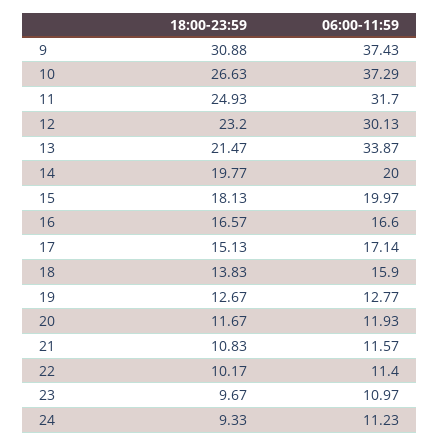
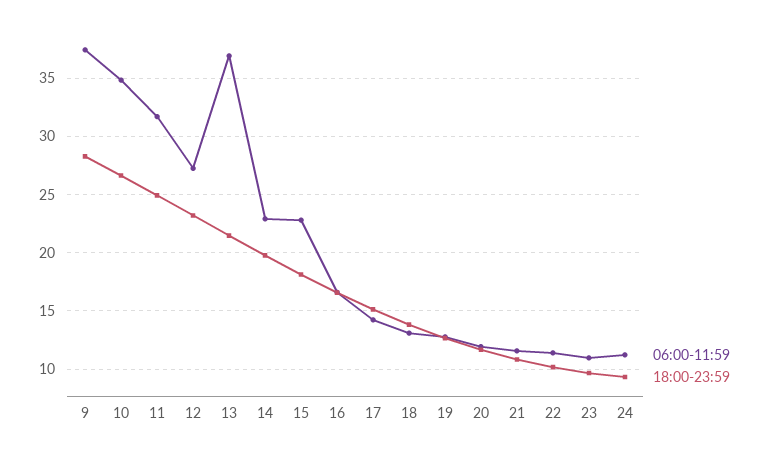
18:00-23:59, 9: 30.88 -> 28
06:00-11:59, 10: 37.29 -> 35
06:00-11:59, 12: 30.13 -> 27
06:00-11:59, 13: 33.87 -> 37
06:00-11:59, 14: 20 -> 23
06:00-11:59, 15: 19.97 -> 23
06:00-11:59, 17: 17.14 -> 14
06:00-11:59, 18: 15.9 -> 13

